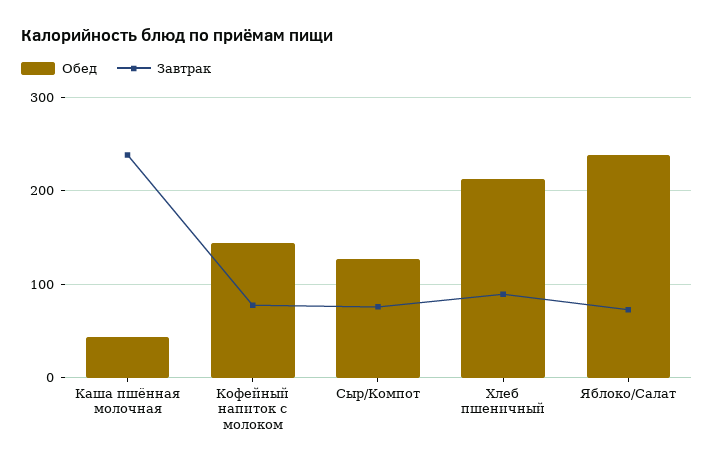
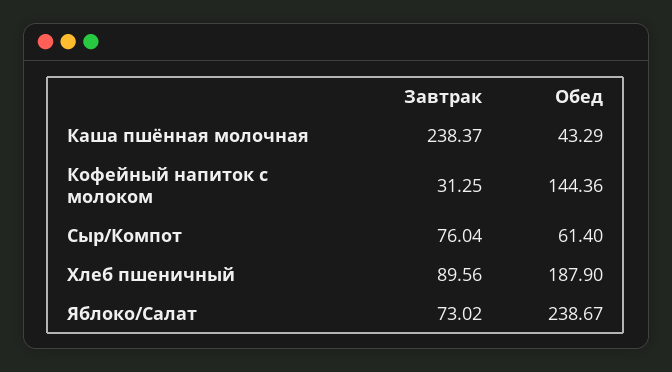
Завтрак, Кофейный напиток с молоком: 80 -> 31.25
Обед, Сыр/Компот: 130 -> 61.4
Обед, Хлеб пшеничный: 210 -> 187.9

